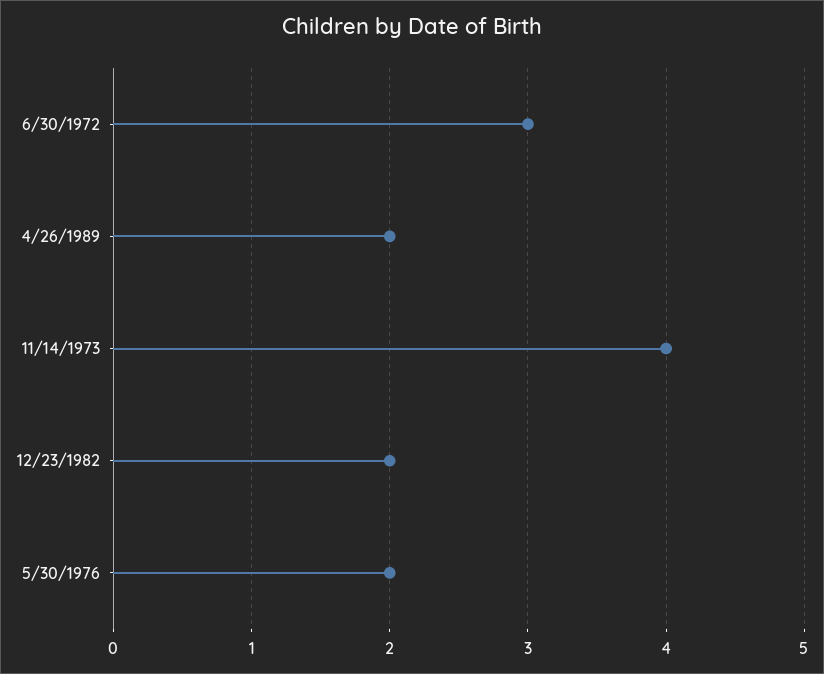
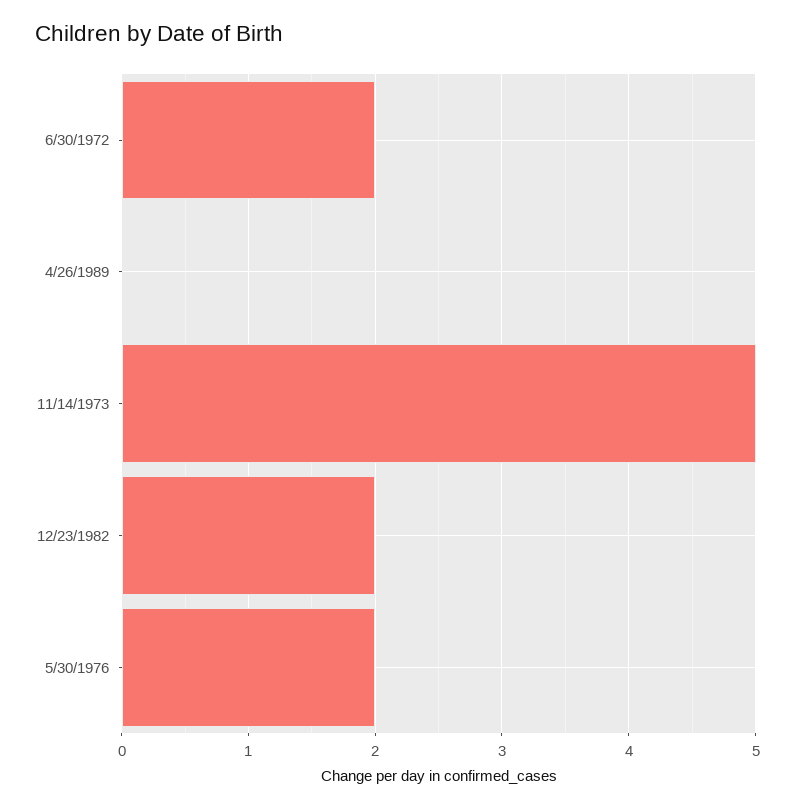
6/30/1972: 3 -> 2
4/26/1989: 2 -> 0
11/14/1973: 4 -> 5

